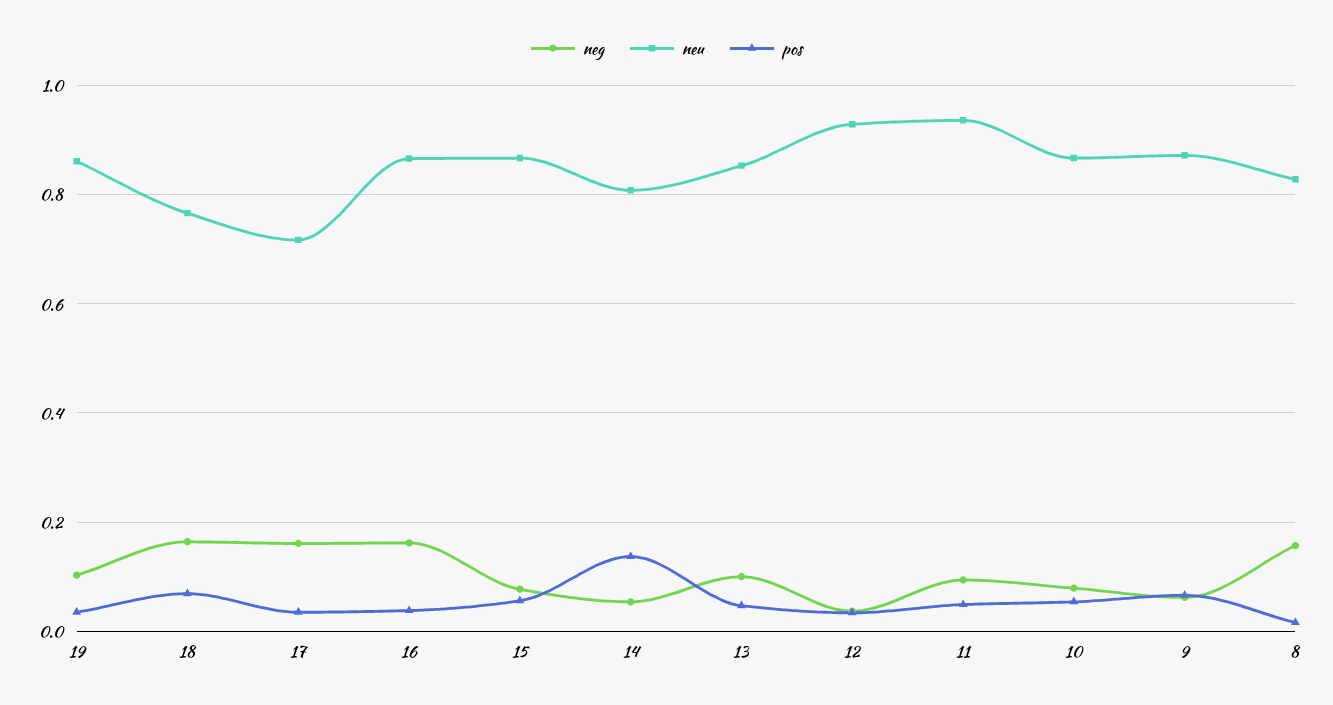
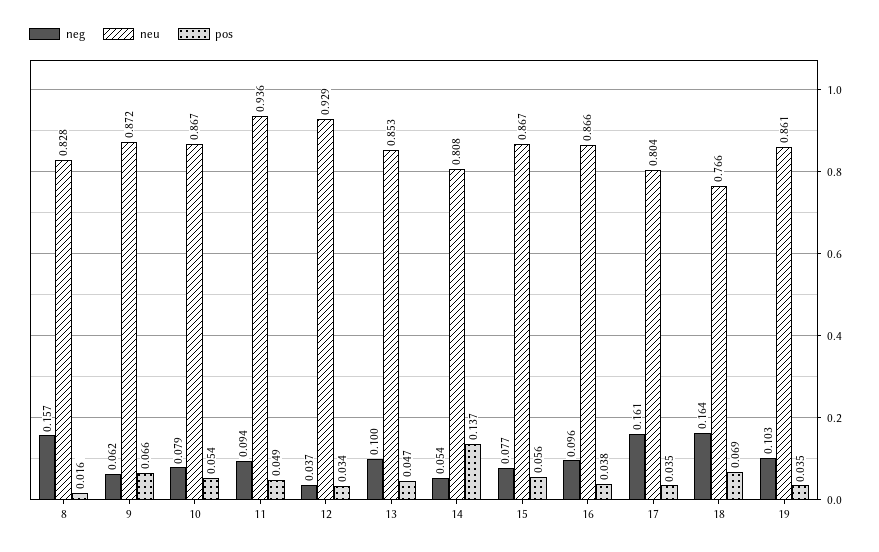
neu, 17: 0.72 -> 0.804
neg, 16: 0.16 -> 0.096

